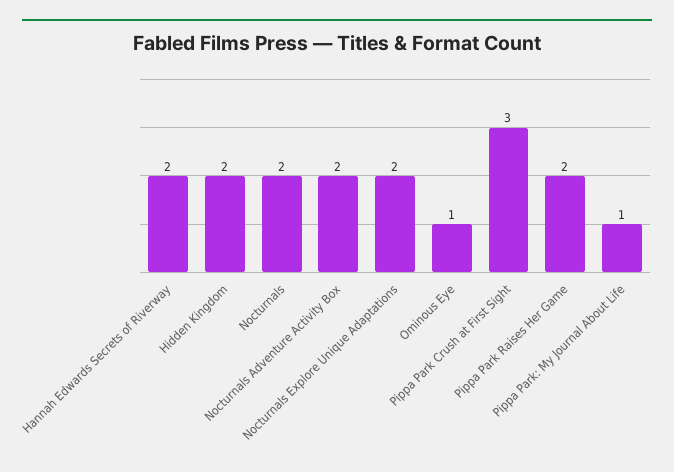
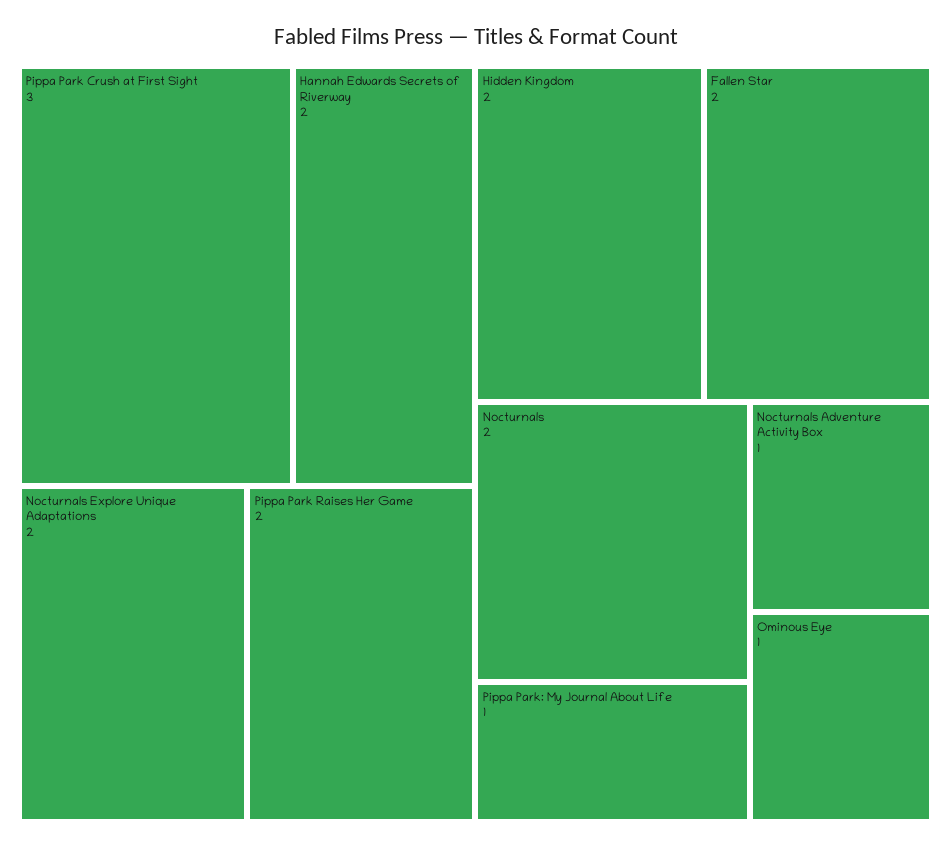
Nocturnals Adventure Activity Box: 2 -> 1
Fallen Star: none -> 2

